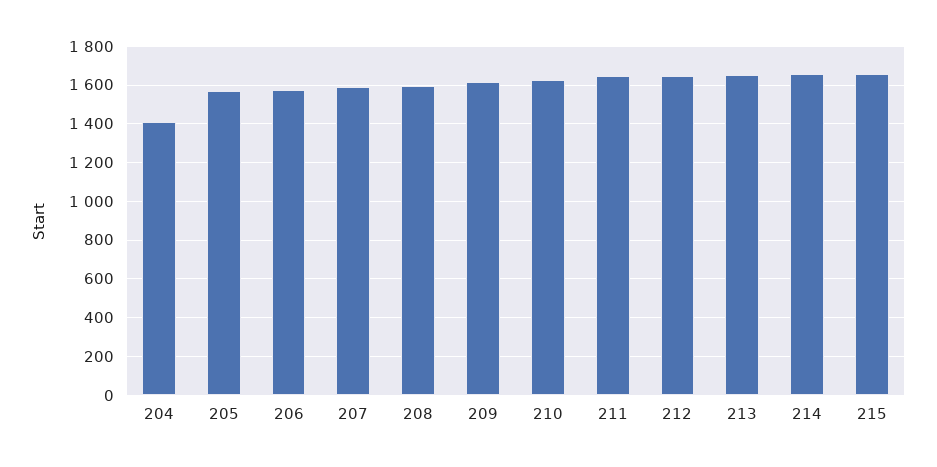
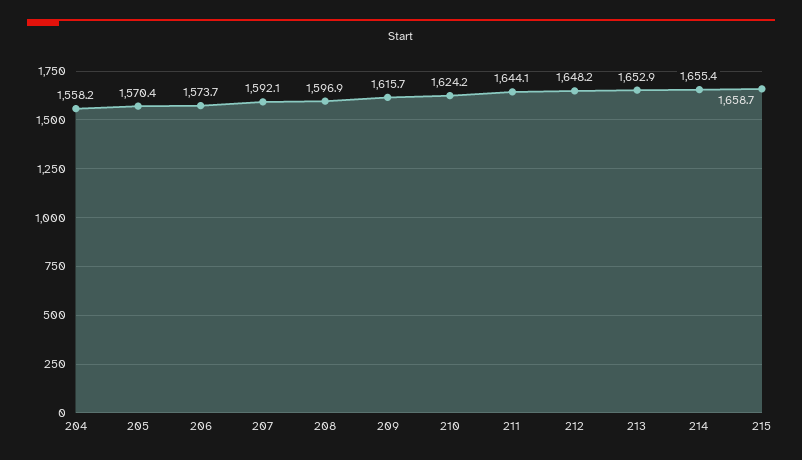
204: 1400 -> 1558.2

